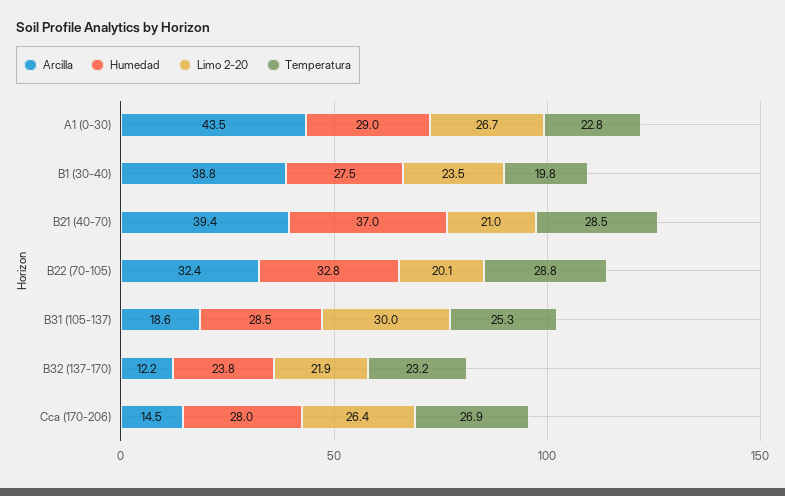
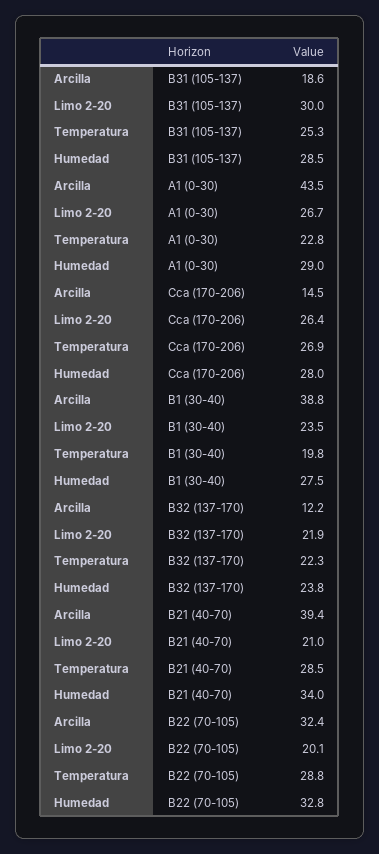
Humedad, B21 (40-70): 37 -> 34
Temperatura, B32 (137-170): 23.2 -> 22.3

